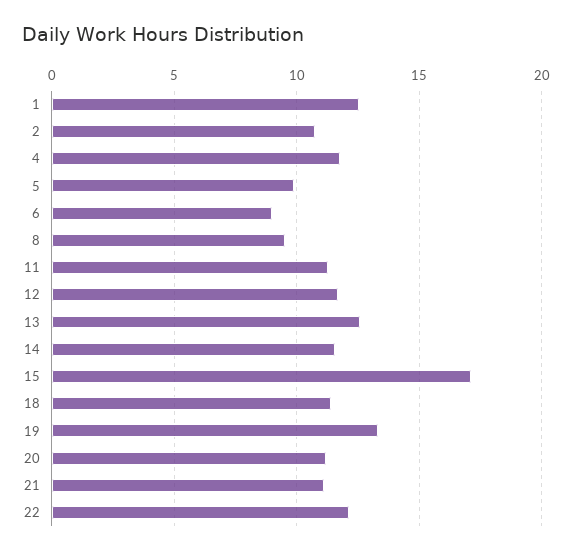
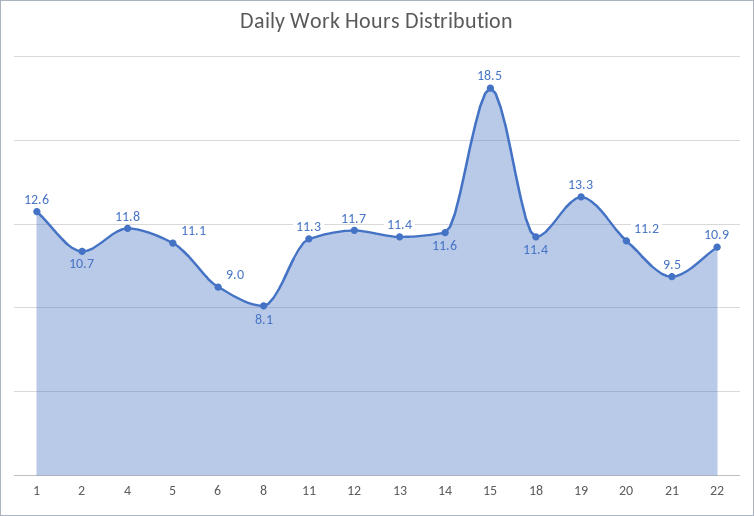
5: 10 -> 11.1
8: 9.5 -> 8.1
13: 12.5 -> 11.4
15: 17 -> 18.5
21: 11 -> 9.5
22: 12 -> 10.9

